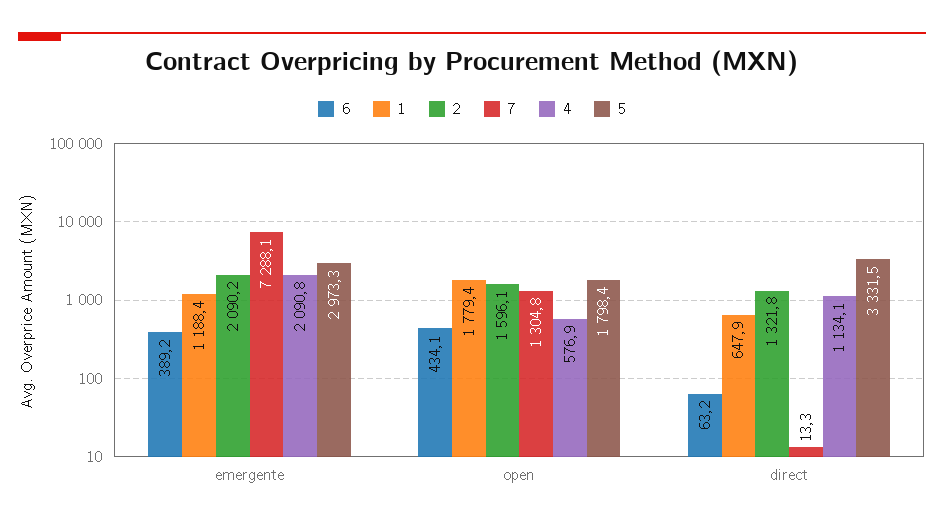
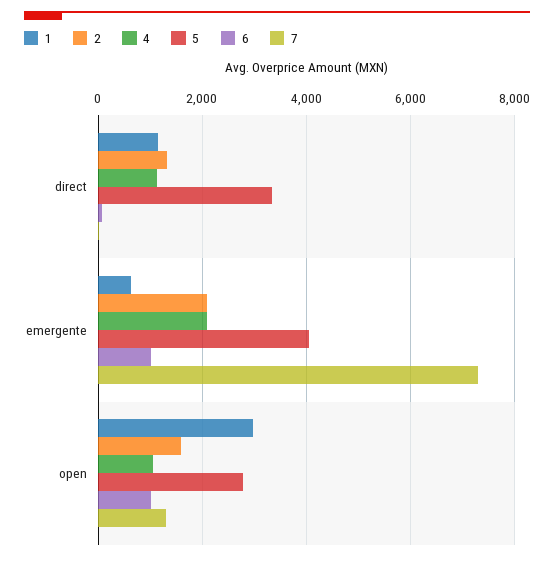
6, emergente: 389.2 -> 1000
1, emergente: 1188.4 -> 600
5, emergente: 2973.3 -> 4000
6, open: 434.1 -> 1000
1, open: 1779.4 -> 3000
4, open: 576.9 -> 1000
5, open: 1798.4 -> 2800
1, direct: 647.9 -> 1200

